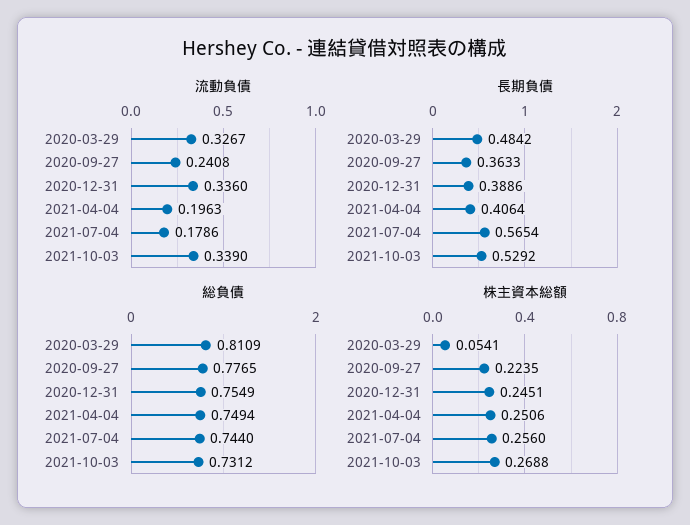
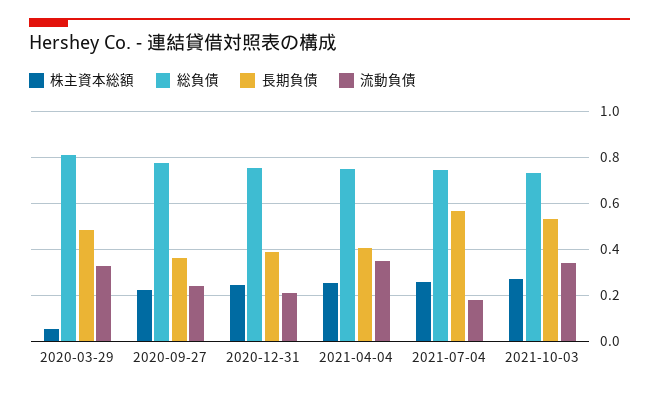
流動負債, 2020-12-31: 0.336 -> 0.2
流動負債, 2021-04-04: 0.1963 -> 0.35

